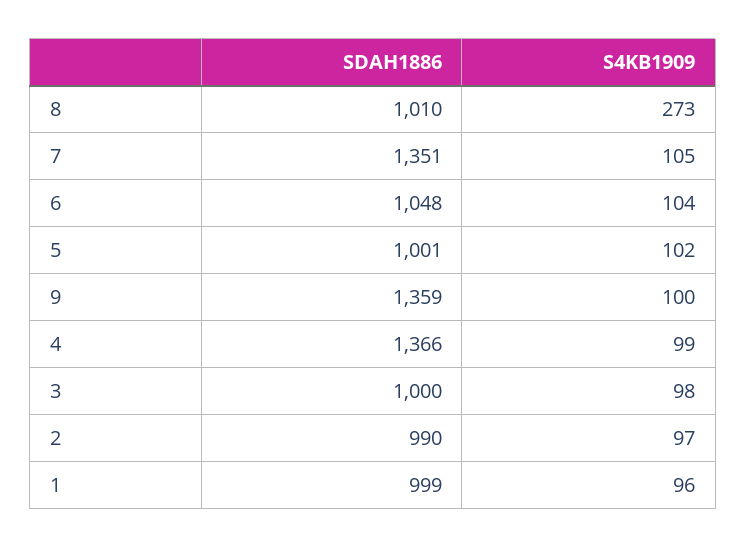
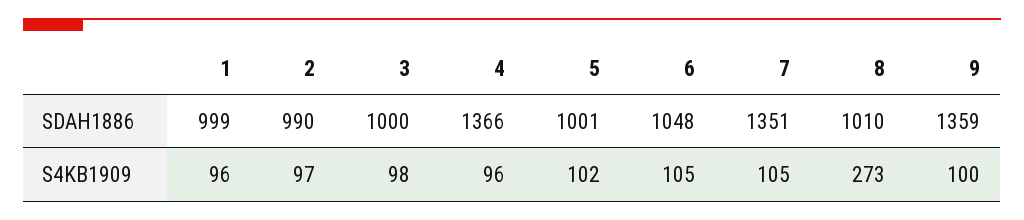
S4KB1909, 6: 104 -> 105
S4KB1909, 4: 99 -> 96

